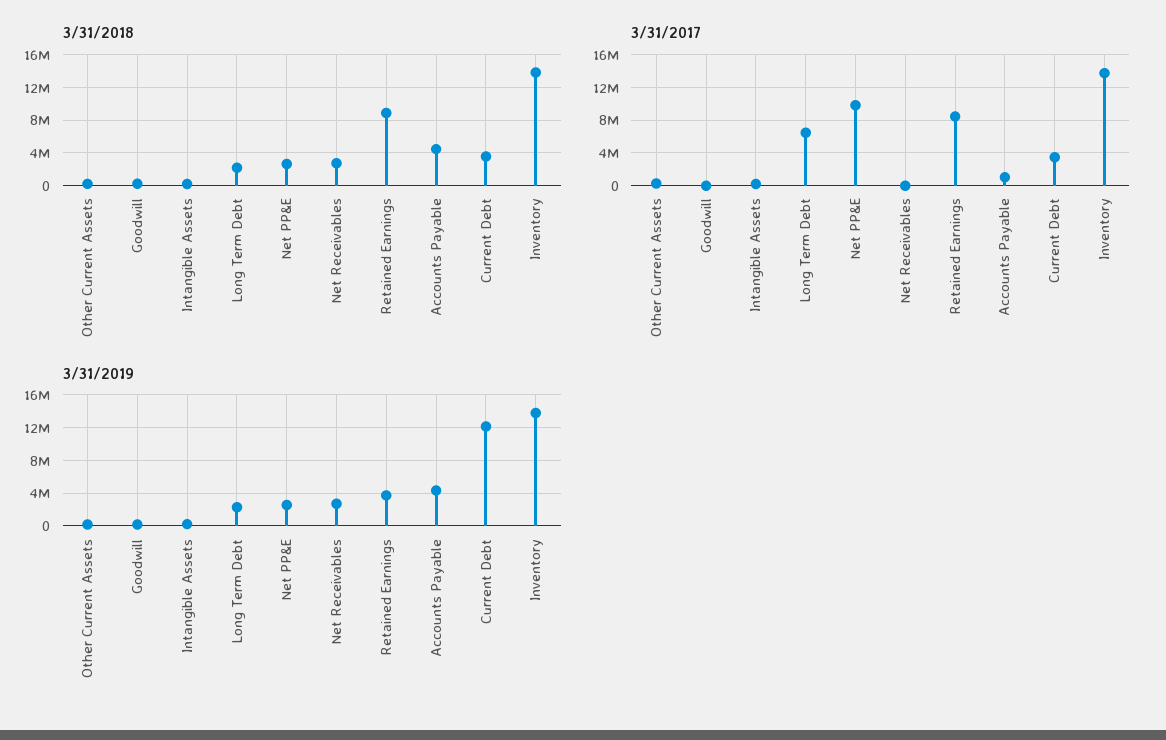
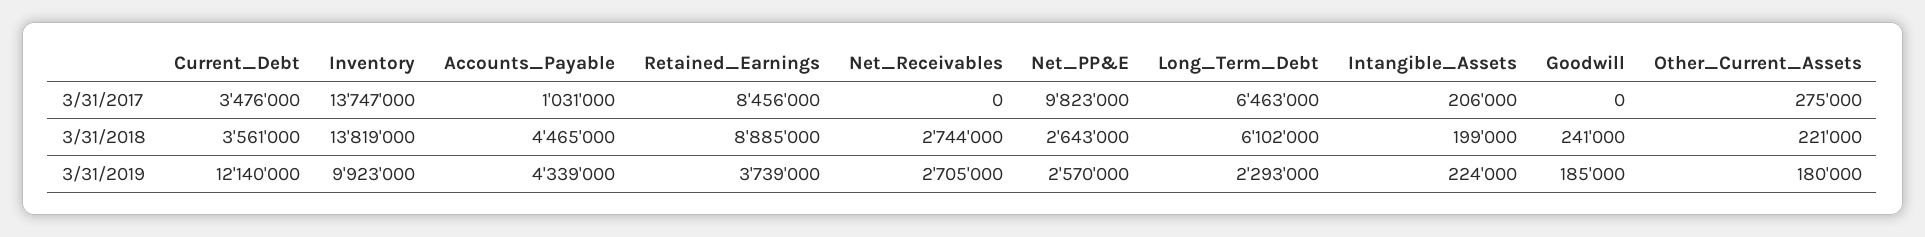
3/31/2018, Long Term Debt: 2000000 -> 6102000
3/31/2019, Inventory: 14000000 -> 9923000

